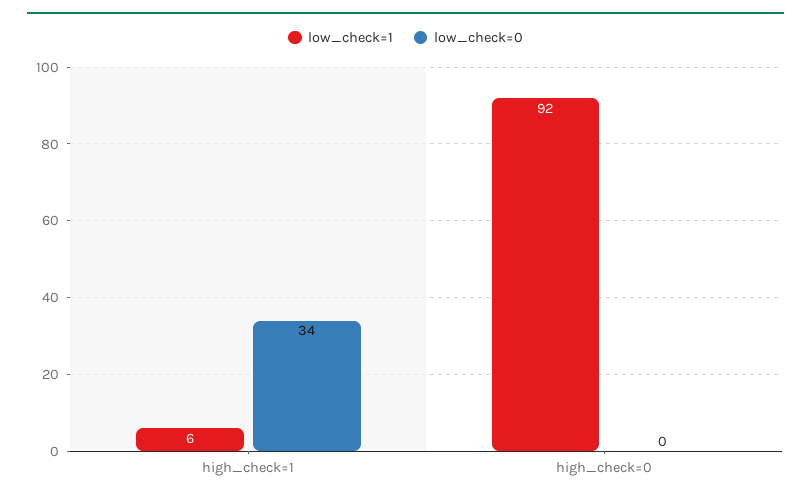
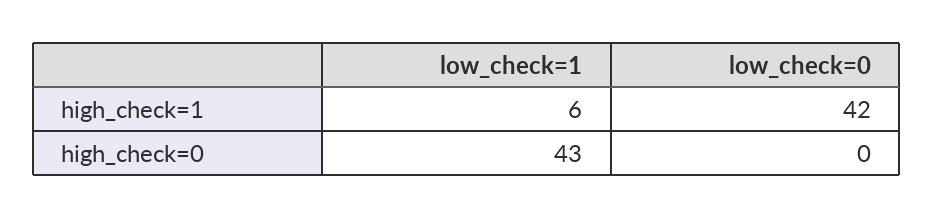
low_check=0, high_check=1: 34 -> 42
low_check=1, high_check=0: 92 -> 43

